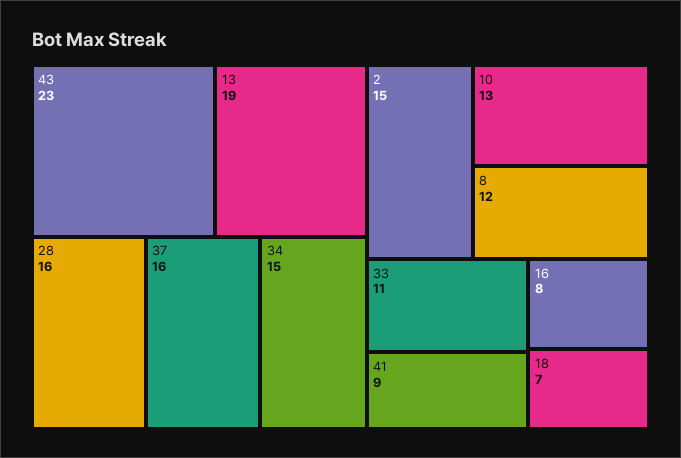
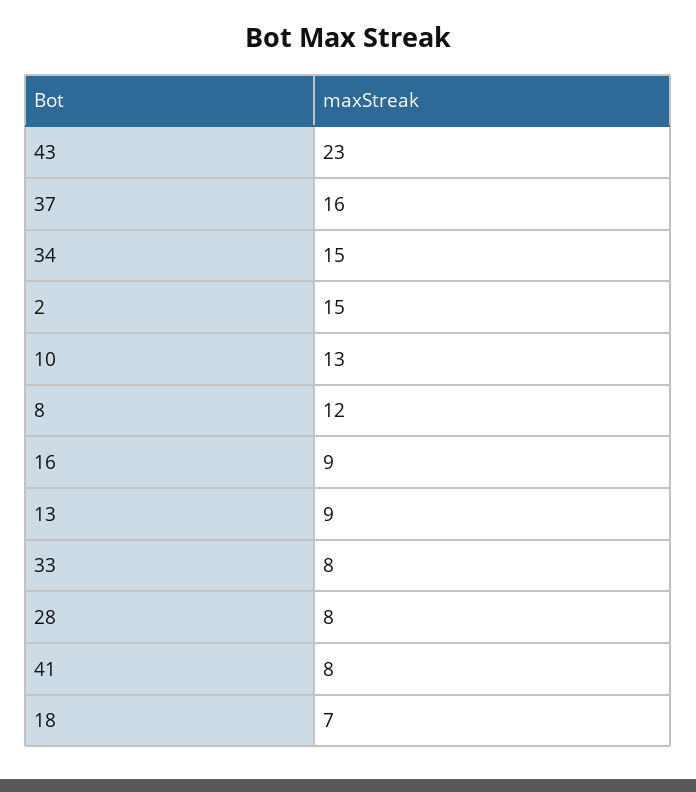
13: 19 -> 9
28: 16 -> 8
33: 11 -> 8
41: 9 -> 8
16: 8 -> 9

